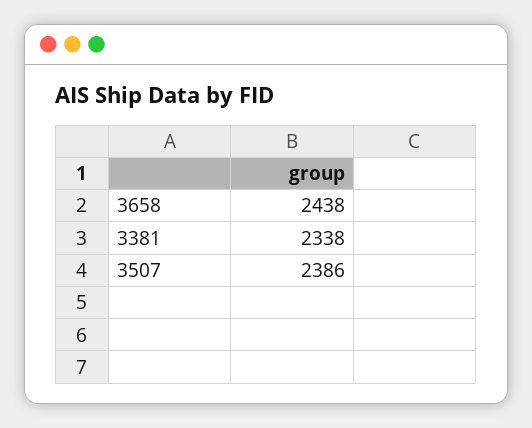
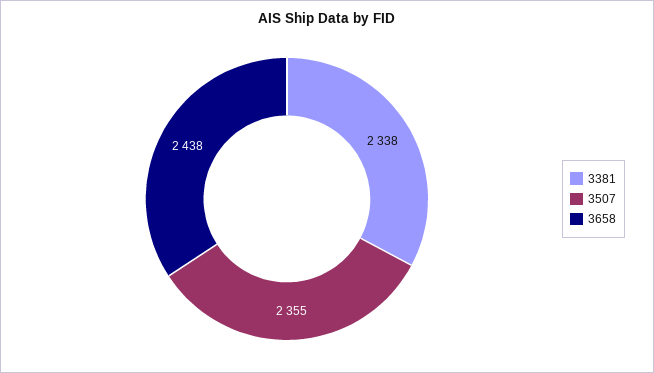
3507: 2386 -> 2355

